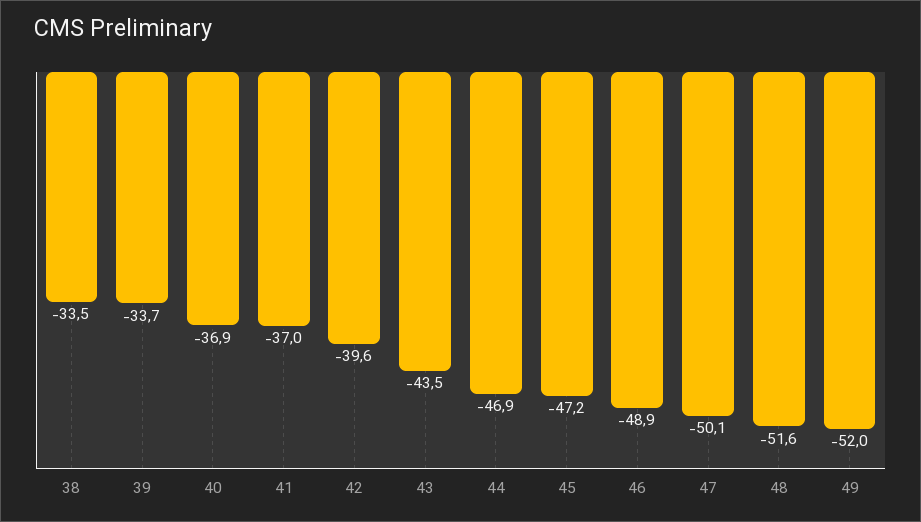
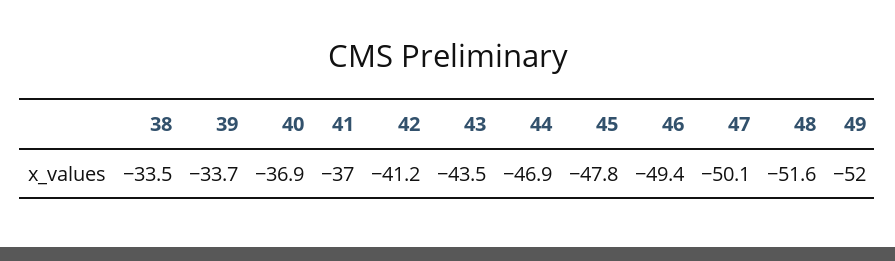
42: -39.6 -> -41.2
45: -47.2 -> -47.8
46: -48.9 -> -49.4

